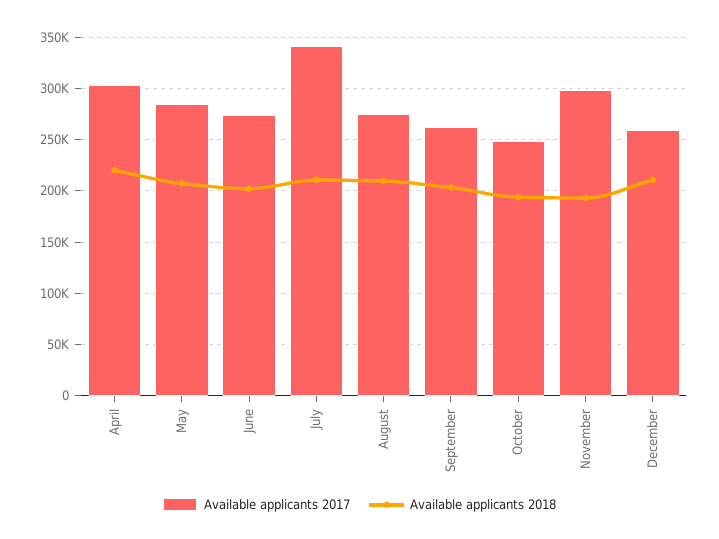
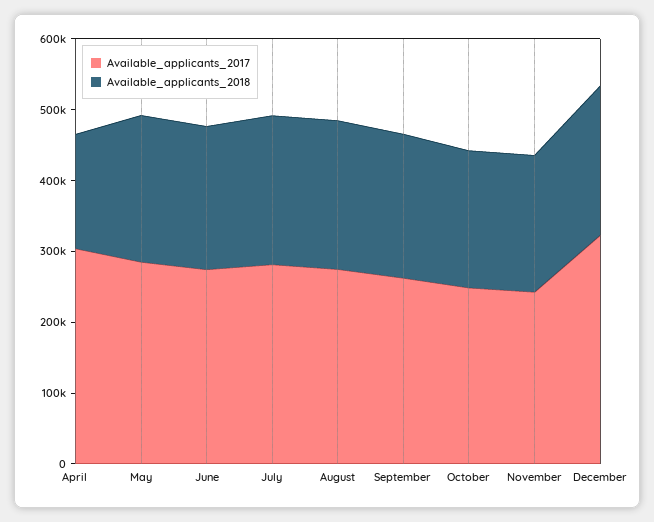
Available applicants 2018, April: 220000 -> 160000
Available applicants 2017, July: 340000 -> 280000
Available applicants 2017, November: 300000 -> 240000
Available applicants 2017, December: 260000 -> 320000

